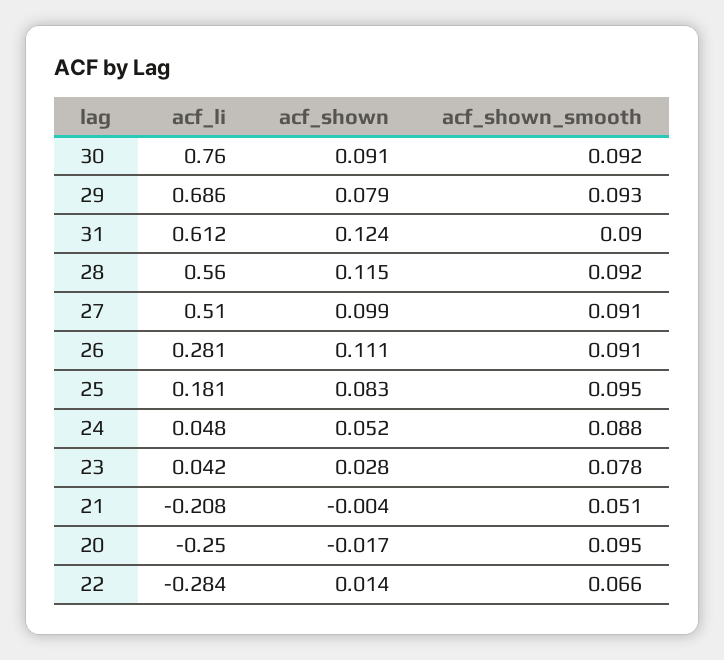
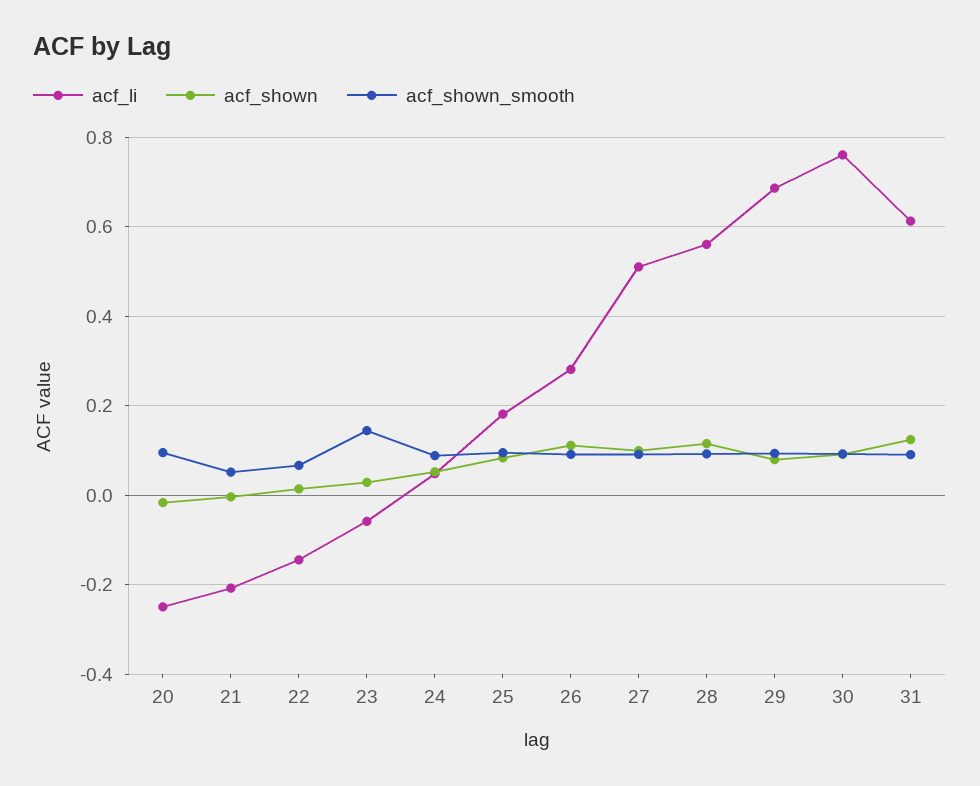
acf_li, 23: 0.042 -> -0.06
acf_shown_smooth, 23: 0.078 -> 0.14
acf_li, 22: -0.284 -> -0.14

